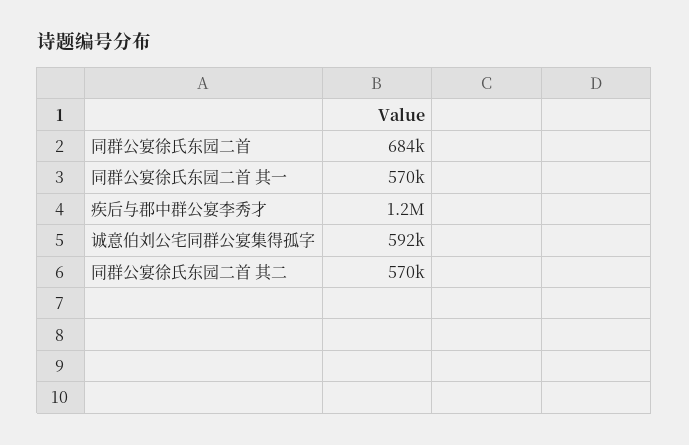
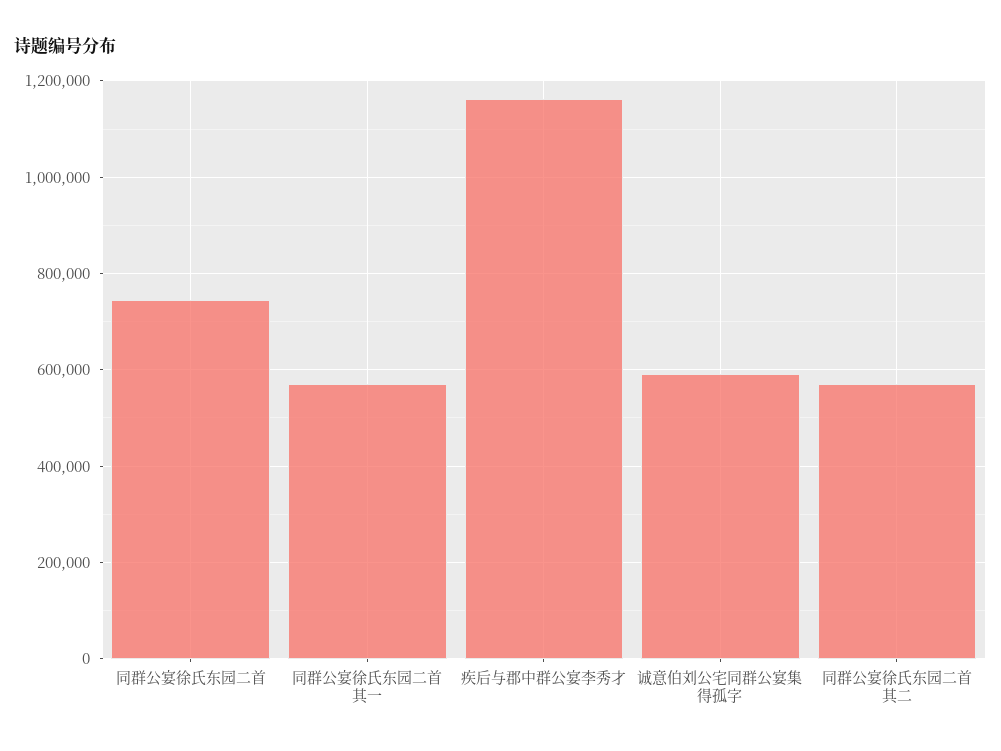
同群公宴徐氏东园二首: 684000 -> 740000

